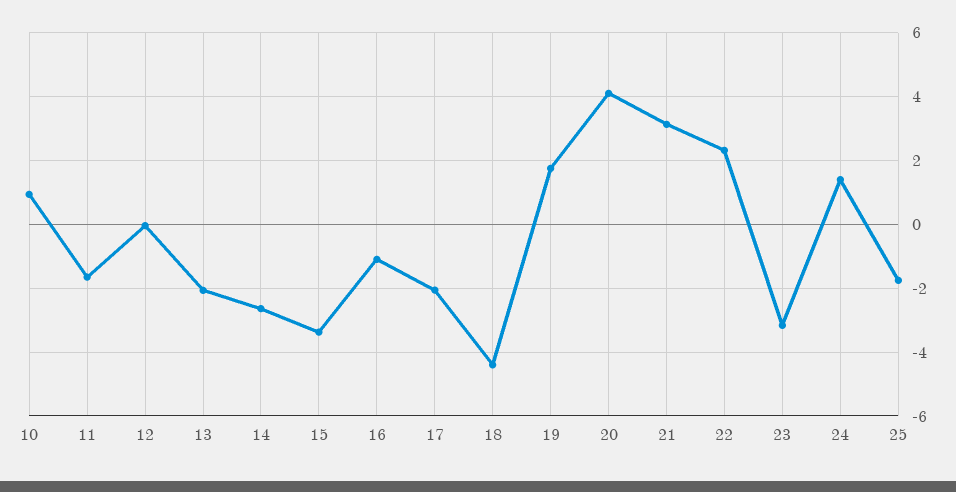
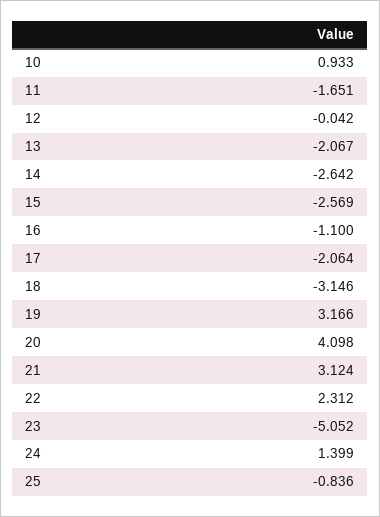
15: -3.4 -> -2.569
18: -4.4 -> -3.146
19: 1.8 -> 3.166
23: -3.2 -> -5.052
25: -1.8 -> -0.836

